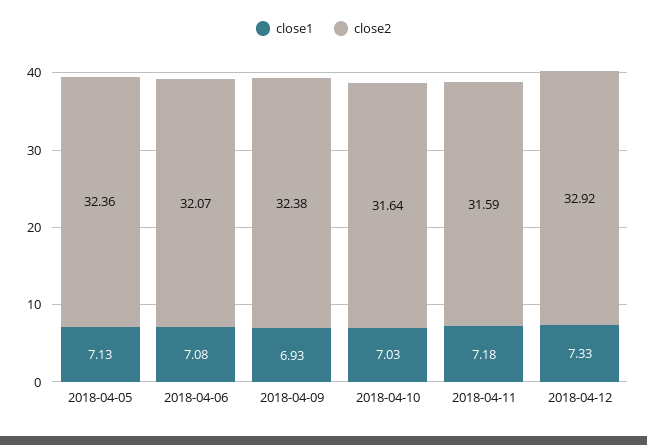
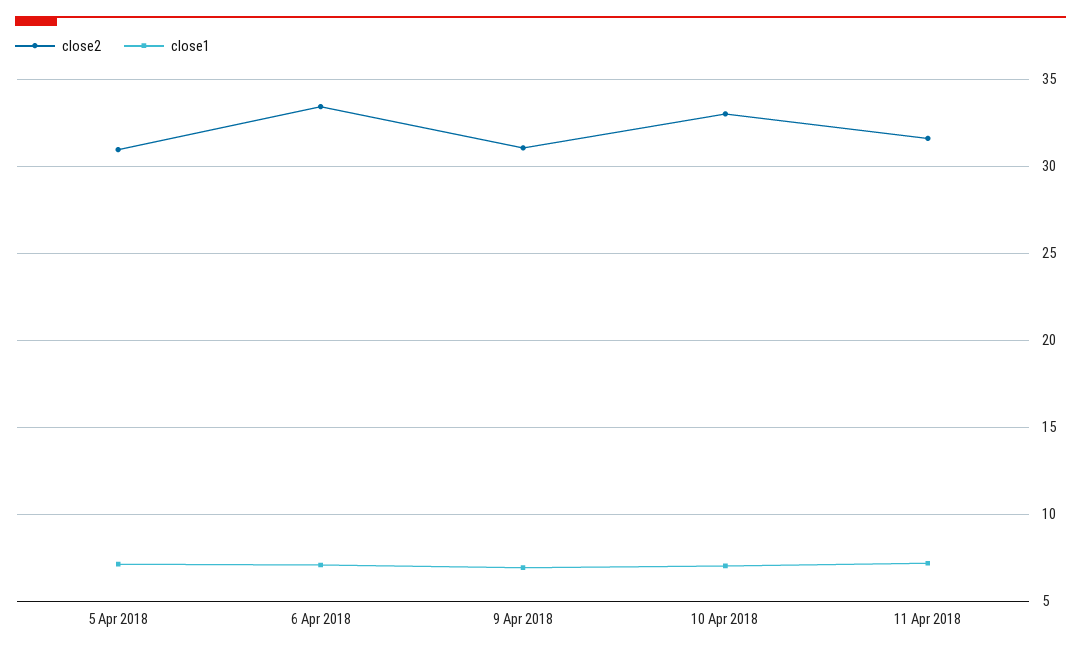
close2, 2018-04-05: 32.36 -> 31
close2, 2018-04-06: 32.07 -> 33.5
close2, 2018-04-09: 32.38 -> 31
close2, 2018-04-10: 31.64 -> 33
close1, 2018-04-12: 7.33 -> none
close2, 2018-04-12: 32.92 -> none

